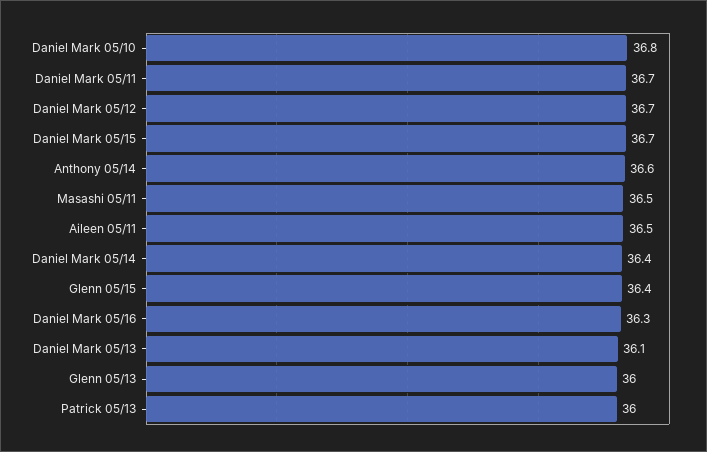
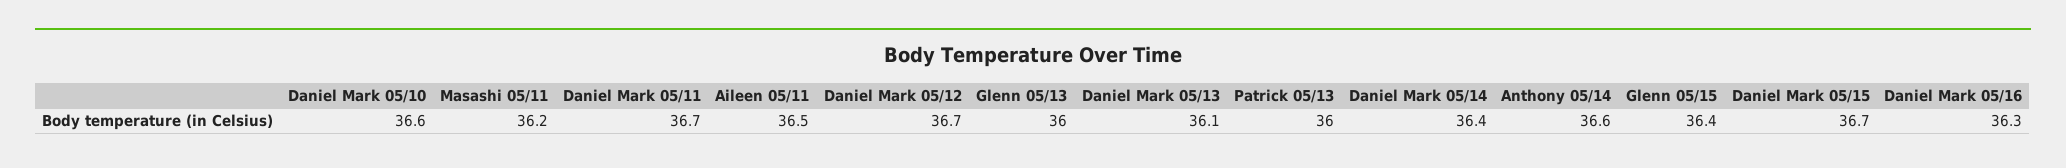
Daniel Mark 05/10: 36.8 -> 36.6
Masashi 05/11: 36.5 -> 36.2

